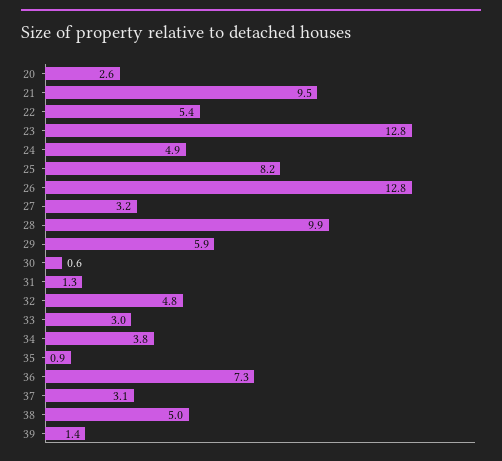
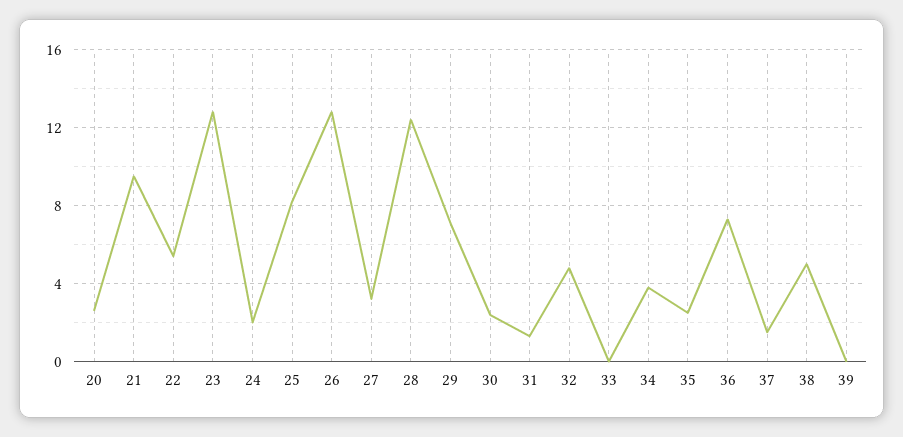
24: 4.9 -> 2
28: 9.9 -> 12.5
29: 5.9 -> 7
30: 0.6 -> 2.5
33: 3 -> 0
35: 0.9 -> 2.5
37: 3.1 -> 1.5
39: 1.4 -> 0

